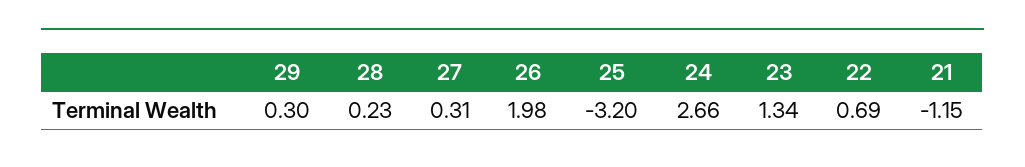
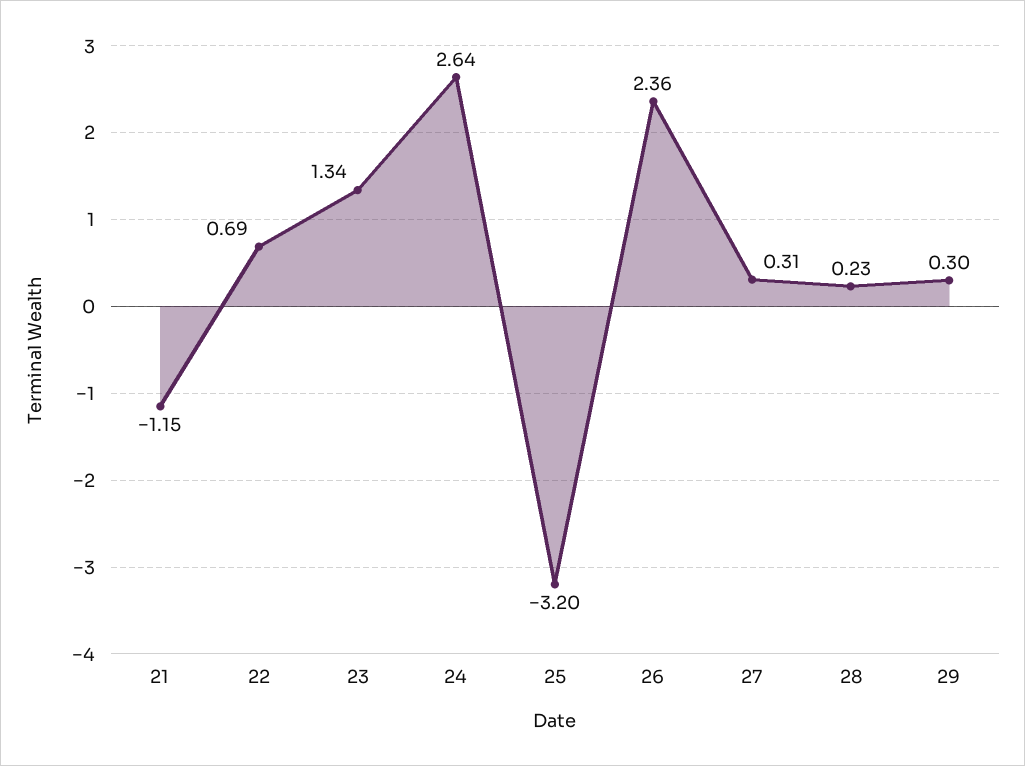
26: 1.98 -> 2.36
24: 2.66 -> 2.64

